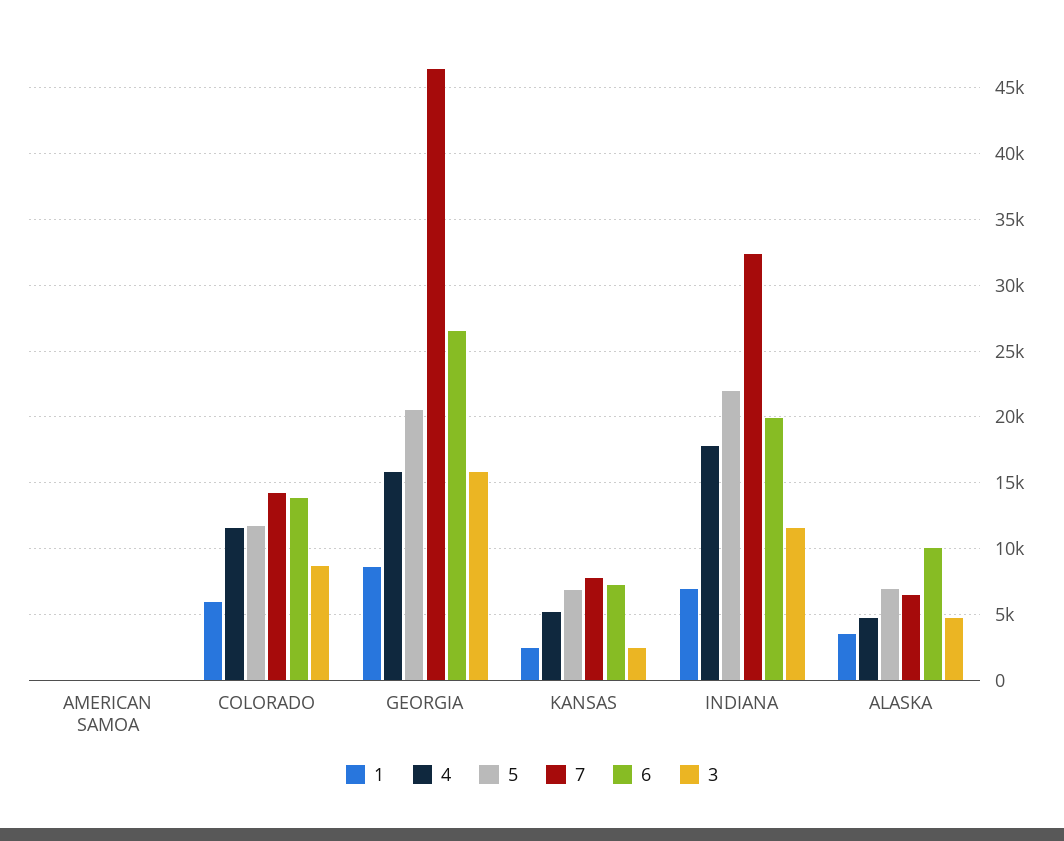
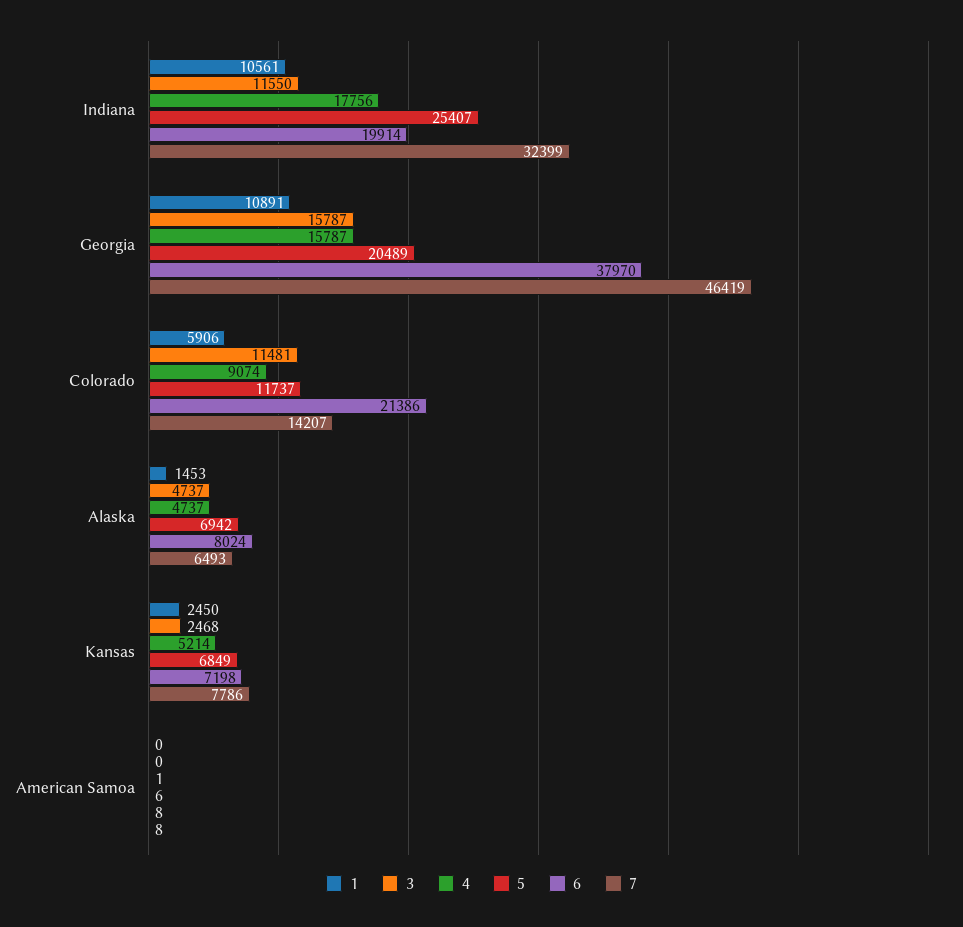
4, COLORADO: 11500 -> 9074
6, COLORADO: 14000 -> 21386
3, COLORADO: 8500 -> 11481
1, GEORGIA: 8500 -> 10891
6, GEORGIA: 26500 -> 37970
1, INDIANA: 7000 -> 10561
5, INDIANA: 22000 -> 25407
1, ALASKA: 3500 -> 1453
6, ALASKA: 10000 -> 8024

